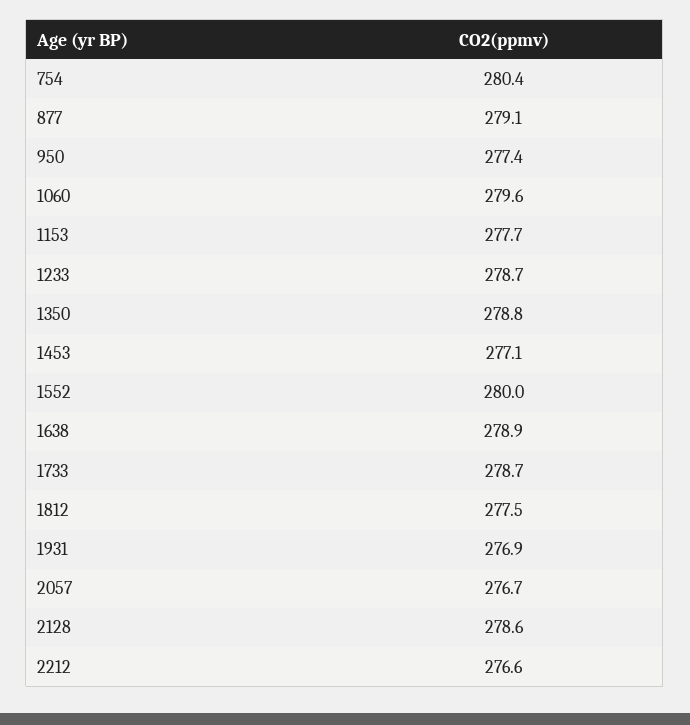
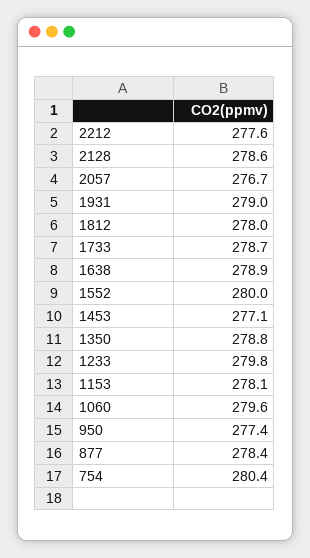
877: 279.1 -> 278.4
1153: 277.7 -> 278.1
1233: 278.7 -> 279.8
1812: 277.5 -> 278
1931: 276.9 -> 279
2212: 276.6 -> 277.6

